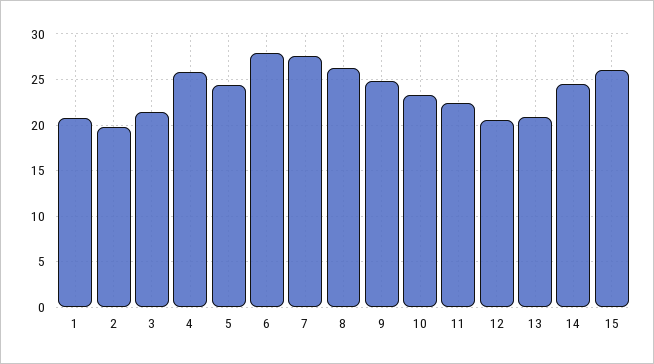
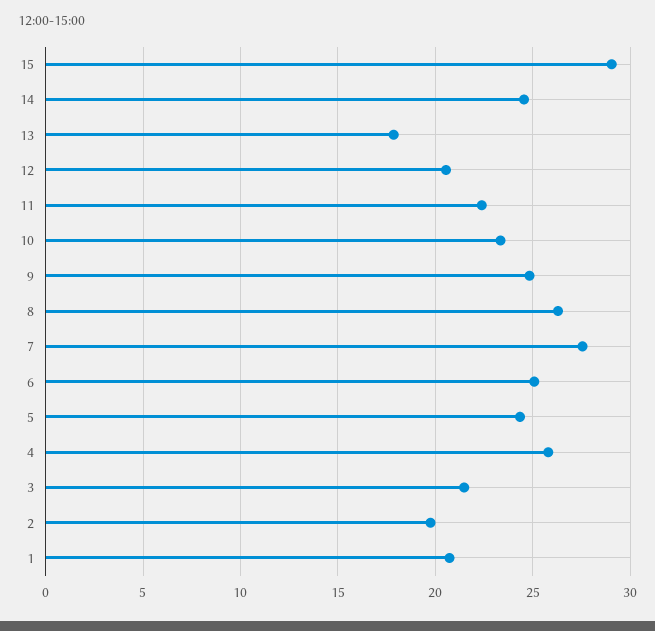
6: 28 -> 25
13: 21 -> 18
15: 26 -> 29

